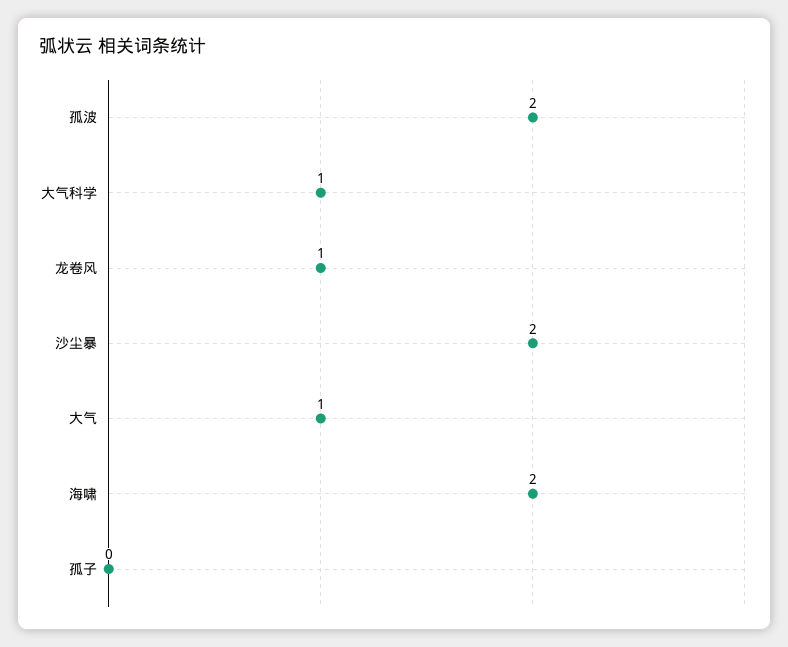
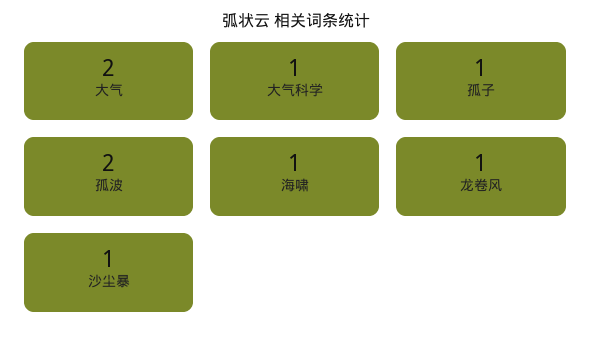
沙尘暴: 2 -> 1
大气: 1 -> 2
海啸: 2 -> 1
孤子: 0 -> 1

